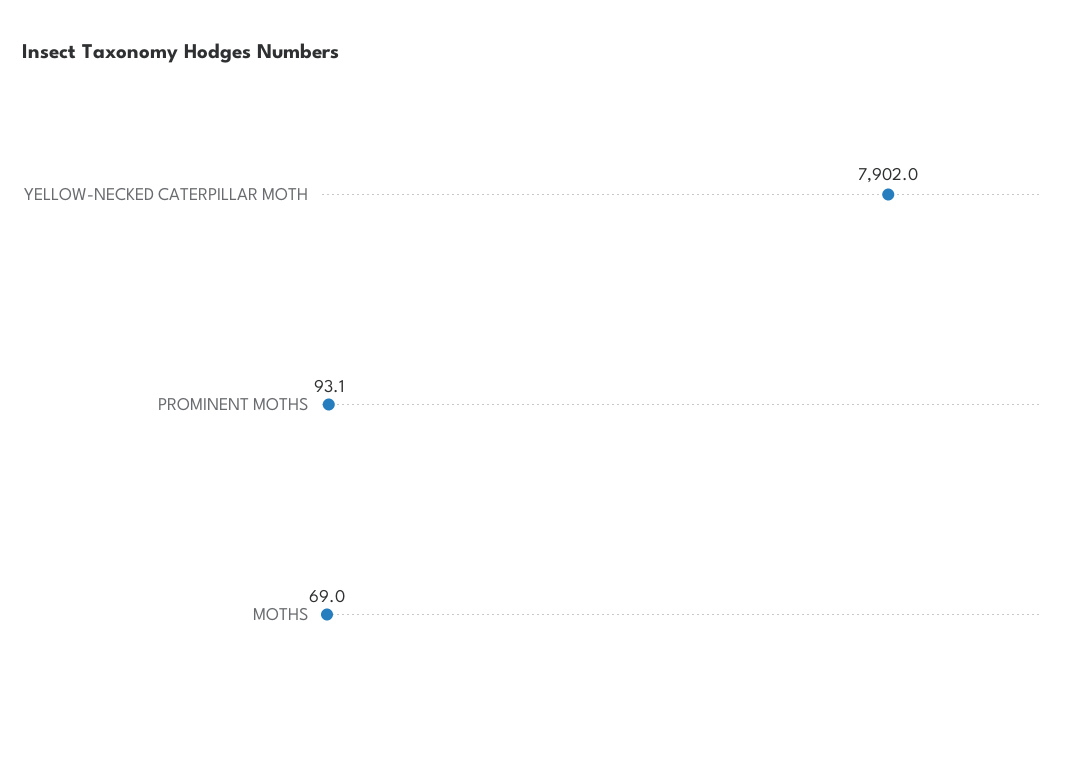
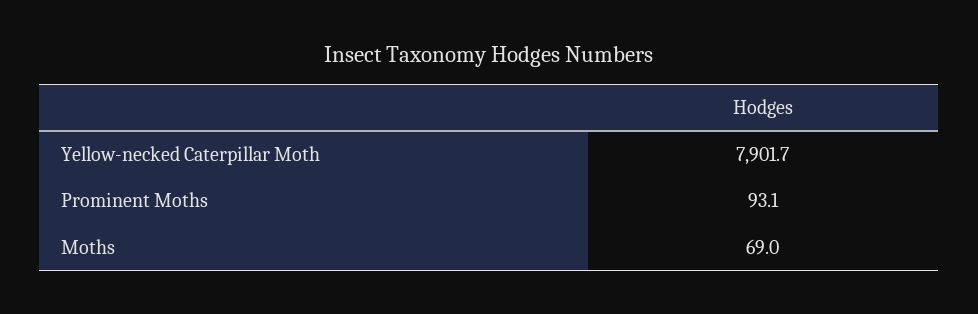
YELLOW-NECKED CATERPILLAR MOTH: 7902 -> 7901.7

